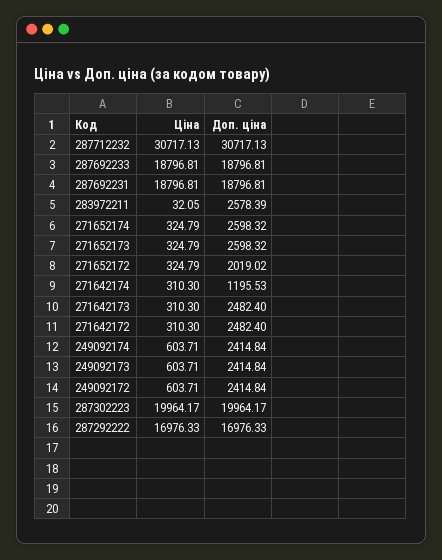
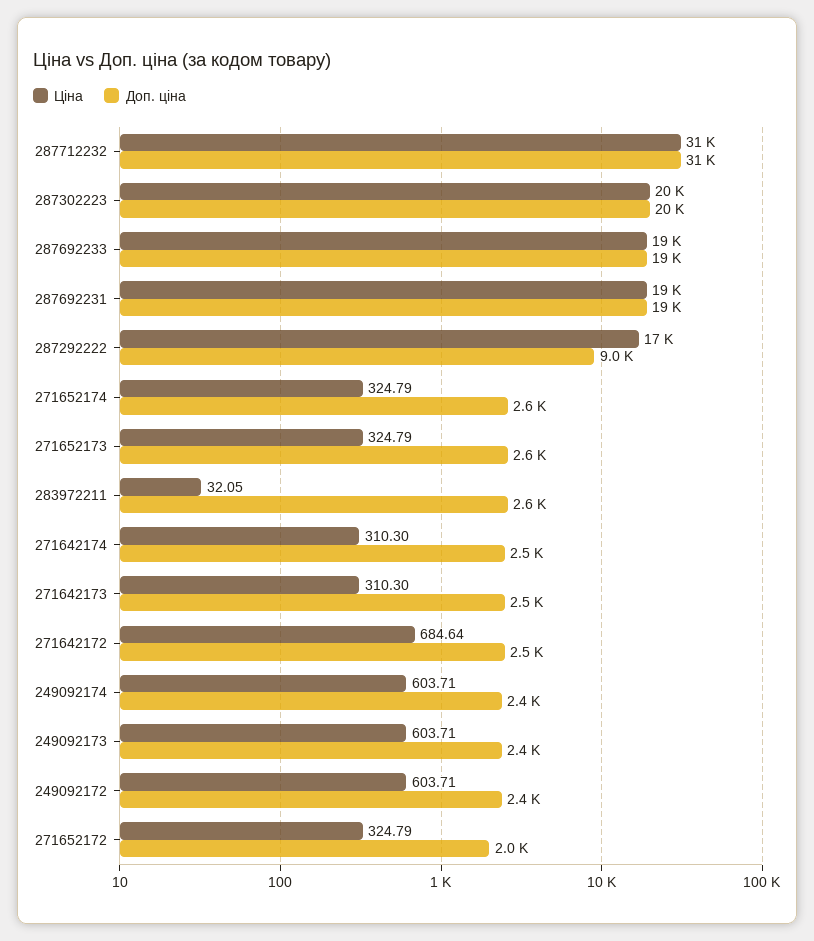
Доп. ціна, 271642174: 1195.53 -> 2500
Ціна, 271642172: 310.3 -> 684.64
Доп. ціна, 287292222: 16976.33 -> 9000

